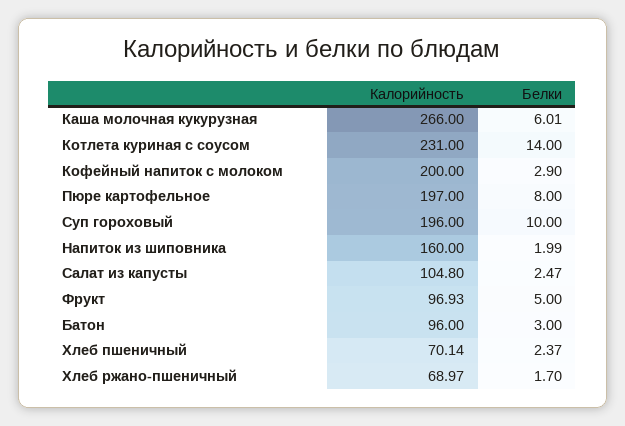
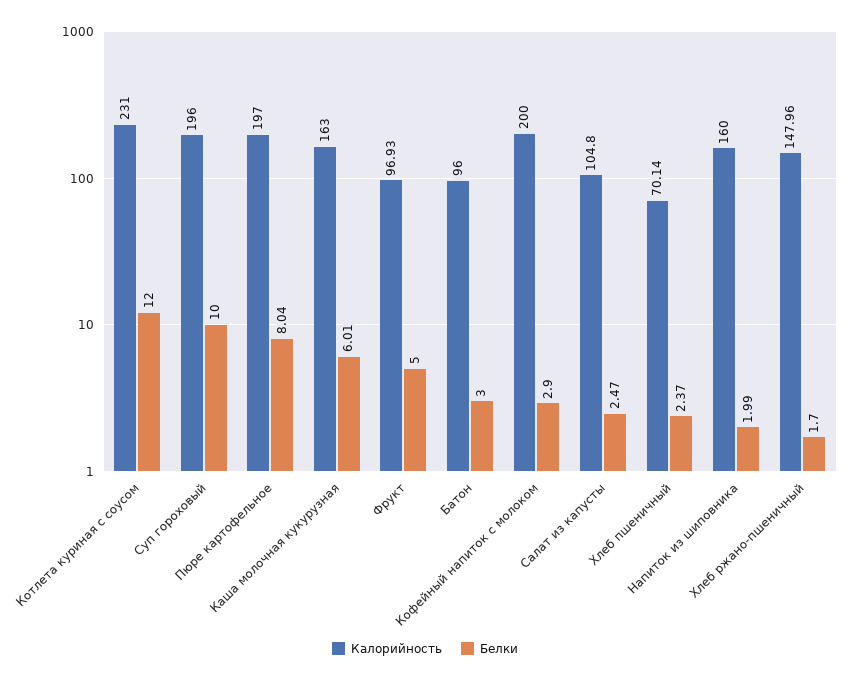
Калорийность, Каша молочная кукурузная: 266 -> 163
Белки, Котлета куриная с соусом: 14 -> 12
Белки, Пюре картофельное: 8 -> 8.04
Калорийность, Хлеб ржано-пшеничный: 68.97 -> 147.96

